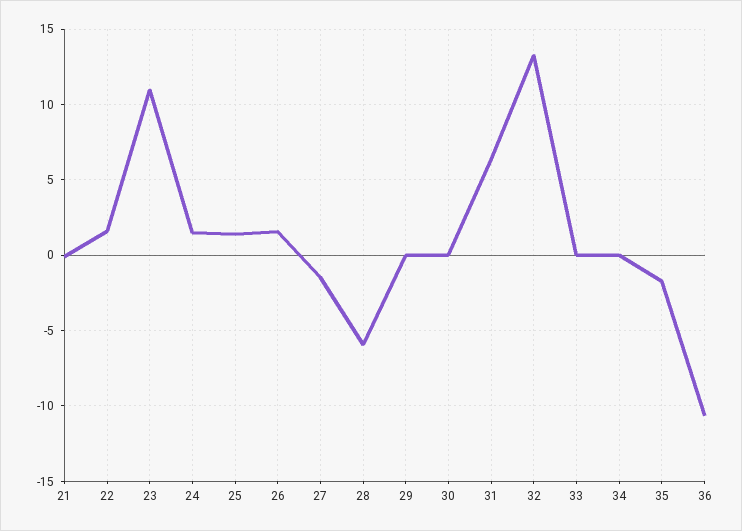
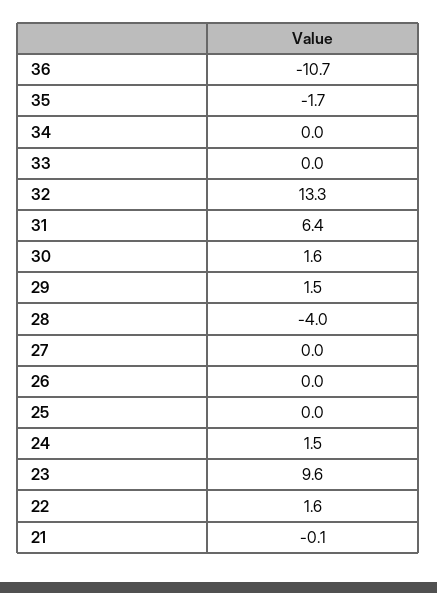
23: 11 -> 9.6
25: 1.5 -> 0
26: 1.5 -> 0
27: -1.5 -> 0
28: -6 -> -4
29: 0 -> 1.5
30: 0 -> 1.6

